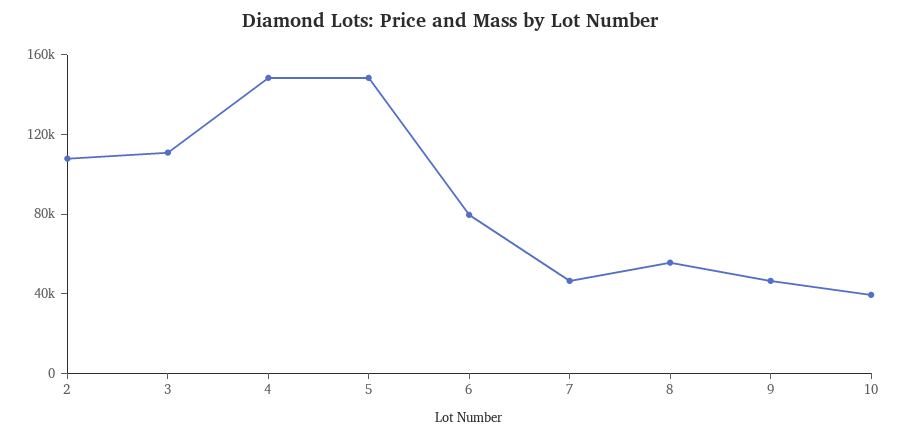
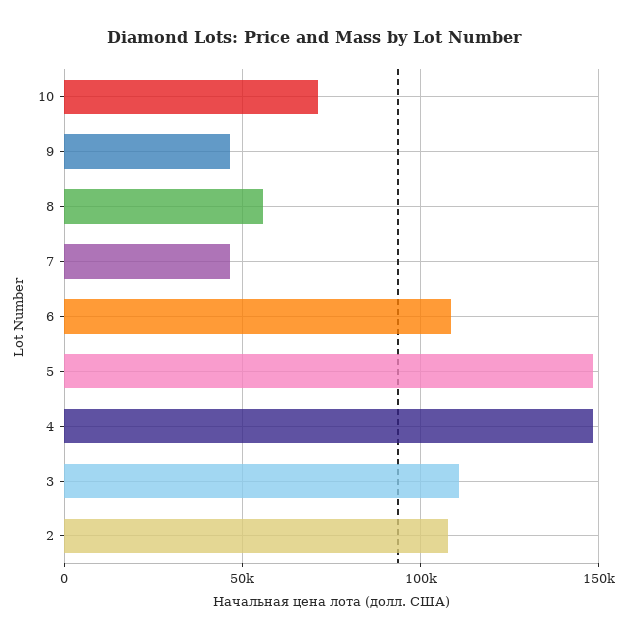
6: 80000 -> 110000
10: 40000 -> 70000

